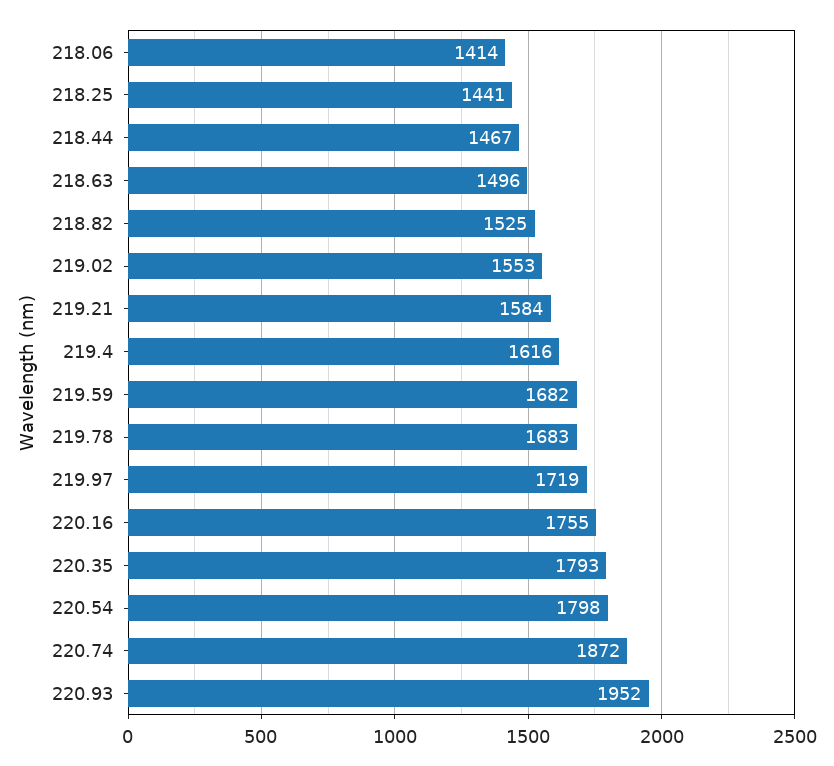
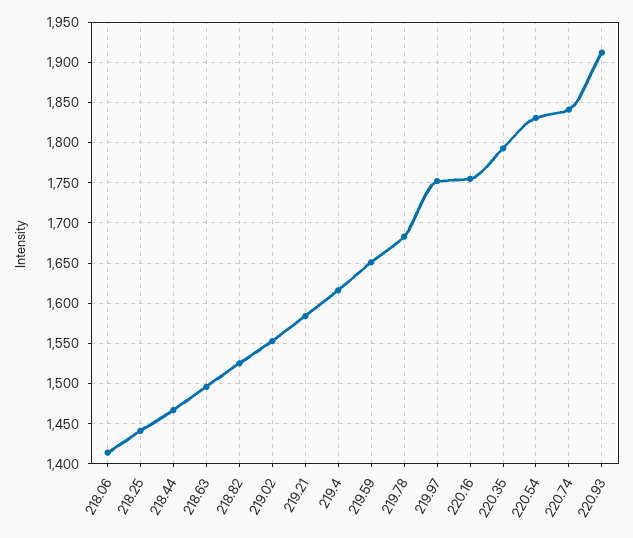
219.59: 1682 -> 1650
219.97: 1719 -> 1750
220.54: 1798 -> 1830
220.74: 1872 -> 1840
220.93: 1952 -> 1910

